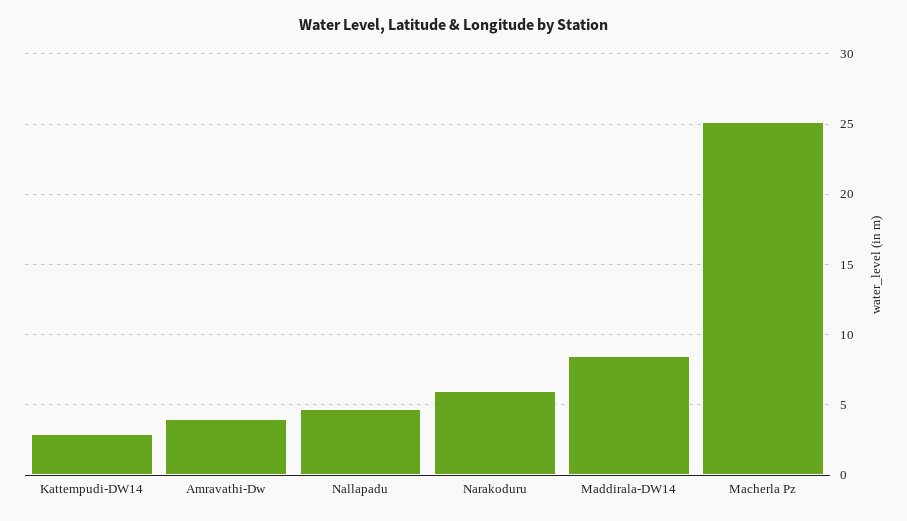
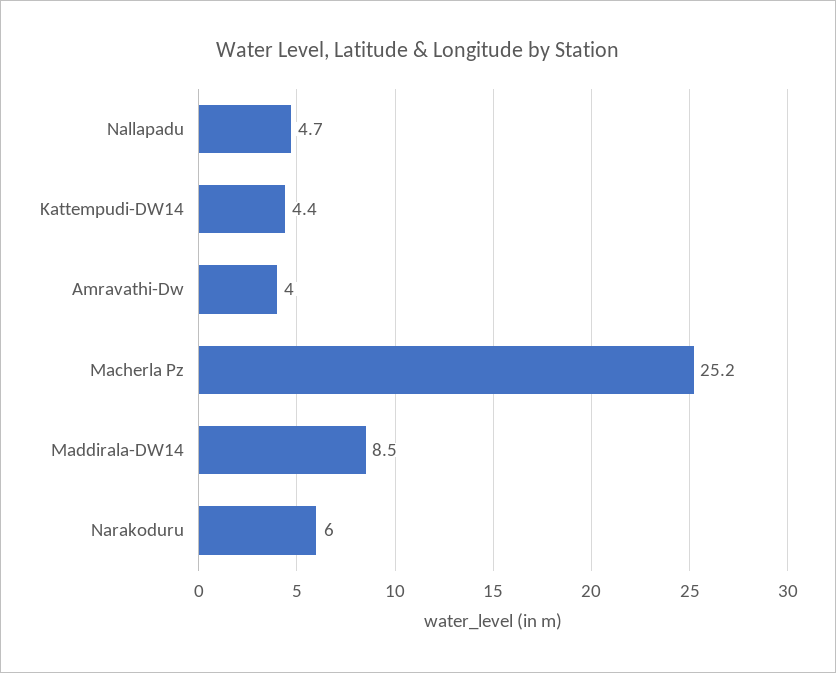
Kattempudi-DW14: 3 -> 4.4

